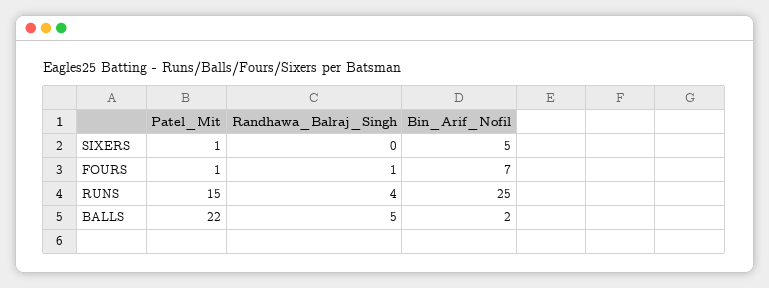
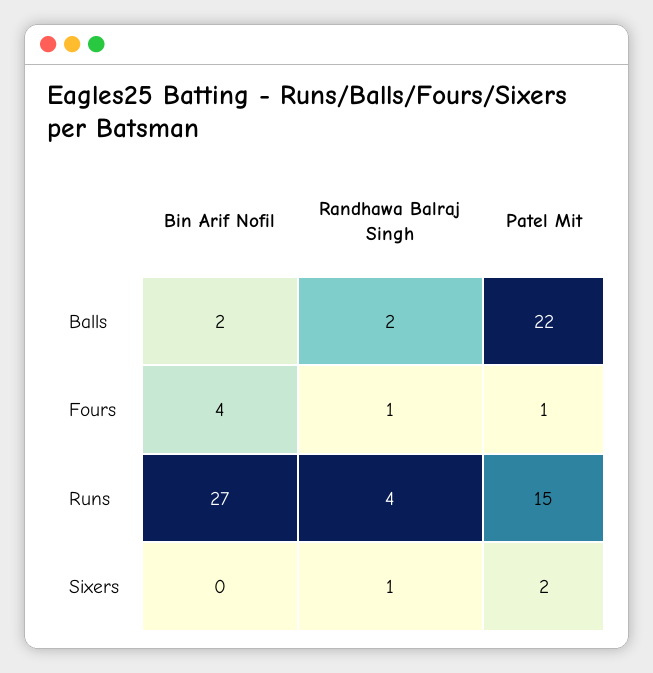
Patel_Mit, SIXERS: 1 -> 2
Randhawa_Balraj_Singh, SIXERS: 0 -> 1
Bin_Arif_Nofil, SIXERS: 5 -> 0
Bin_Arif_Nofil, FOURS: 7 -> 4
Bin_Arif_Nofil, RUNS: 25 -> 27
Randhawa_Balraj_Singh, BALLS: 5 -> 2

